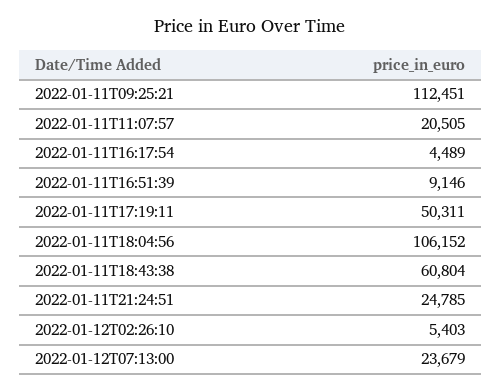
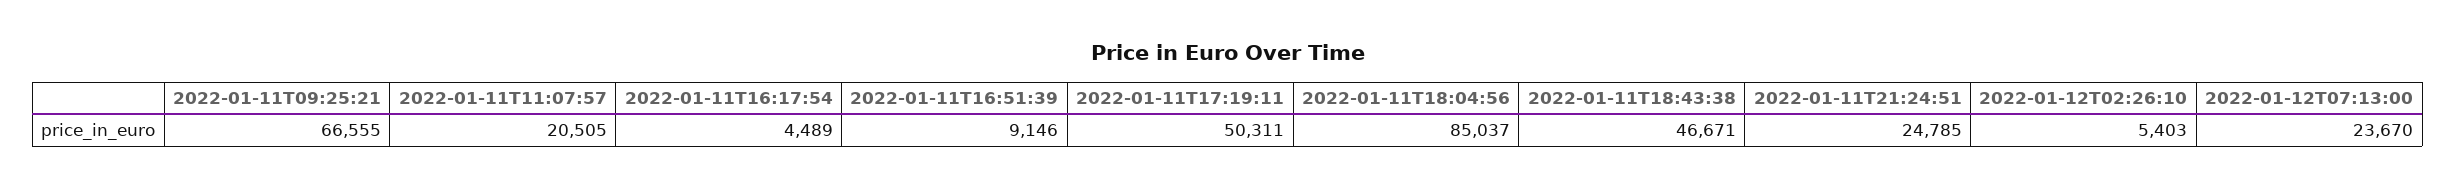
2022-01-11T09:25:21: 112451 -> 66555
2022-01-11T18:04:56: 106152 -> 85037
2022-01-11T18:43:38: 60804 -> 46671
2022-01-12T07:13:00: 23679 -> 23670

